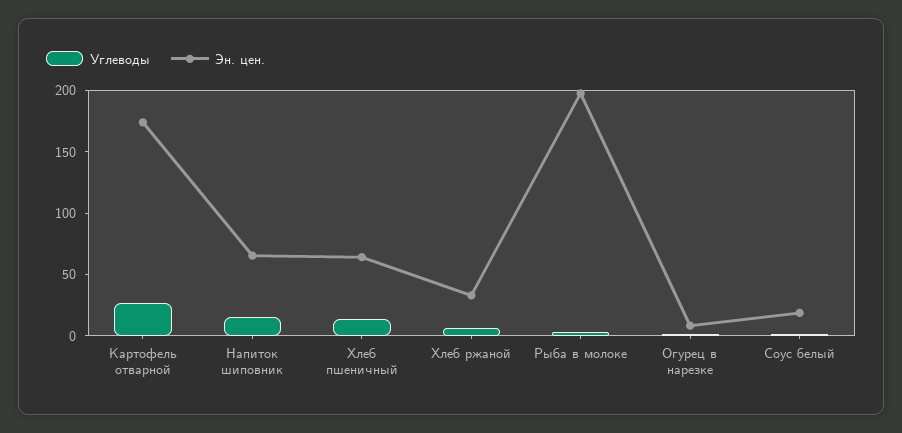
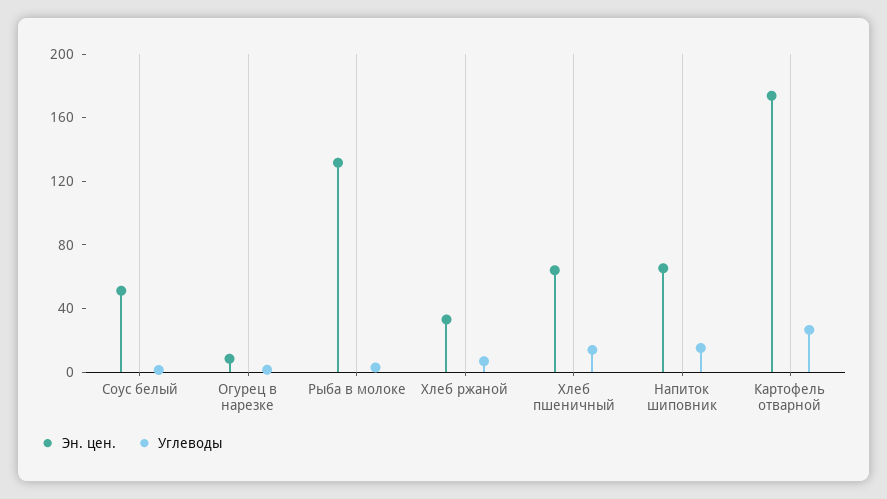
Эн. цен., Рыба в молоке: 200 -> 130
Эн. цен., Соус белый: 20 -> 50

